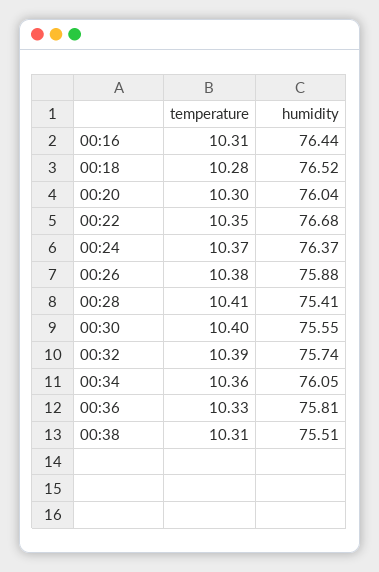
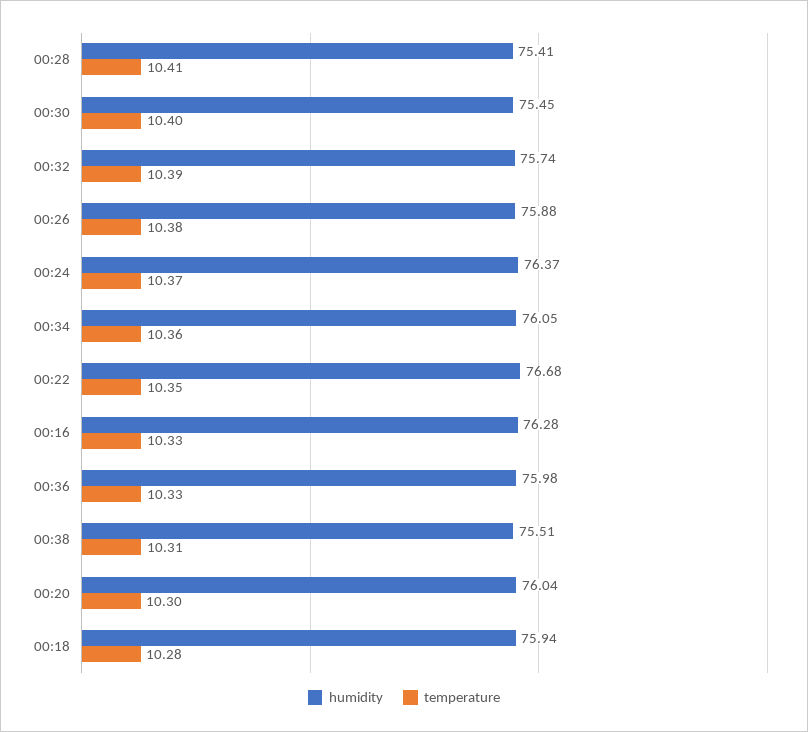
temperature, 00:16: 10.31 -> 10.33
humidity, 00:16: 76.44 -> 76.28
humidity, 00:18: 76.52 -> 75.94
humidity, 00:30: 75.55 -> 75.45
humidity, 00:36: 75.81 -> 75.98

